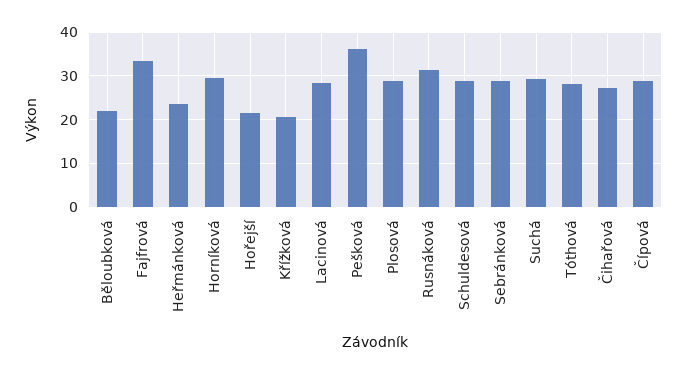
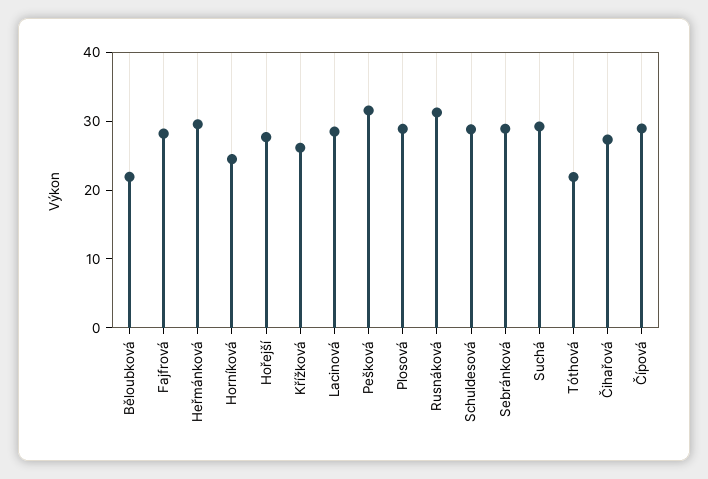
Fajfrová: 34 -> 28
Heřmánková: 24 -> 30
Horníková: 30 -> 24
Hořejší: 22 -> 28
Křížková: 20 -> 26
Pešková: 36 -> 32
Tóthová: 28 -> 22

